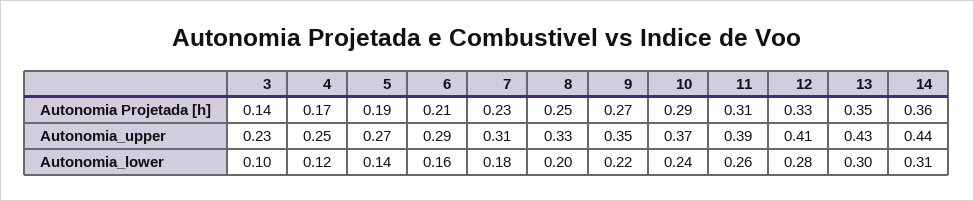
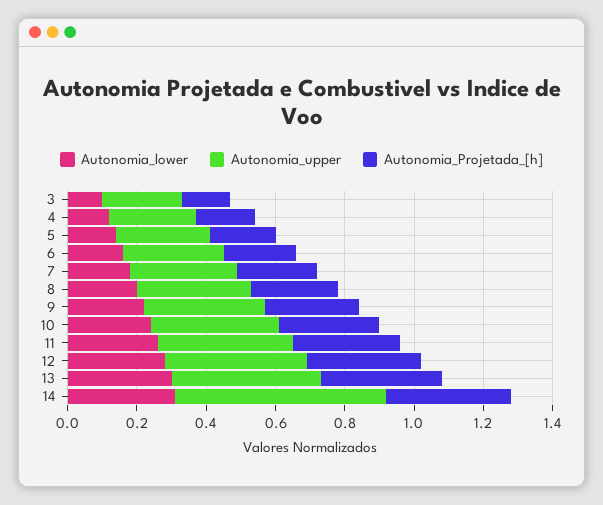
Autonomia_upper, 14: 0.44 -> 0.6

